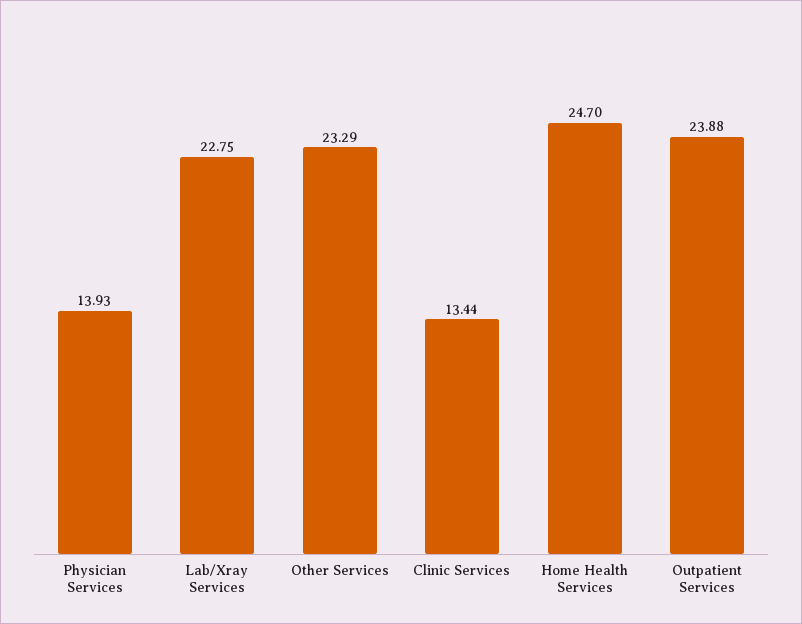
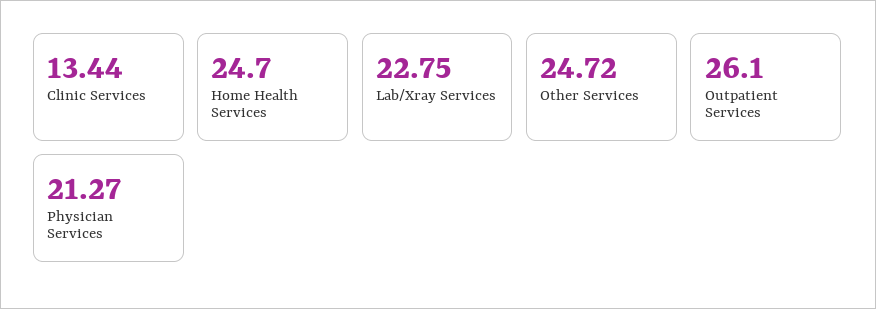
Physician Services: 13.93 -> 21.27
Other Services: 23.29 -> 24.72
Outpatient Services: 23.88 -> 26.1

